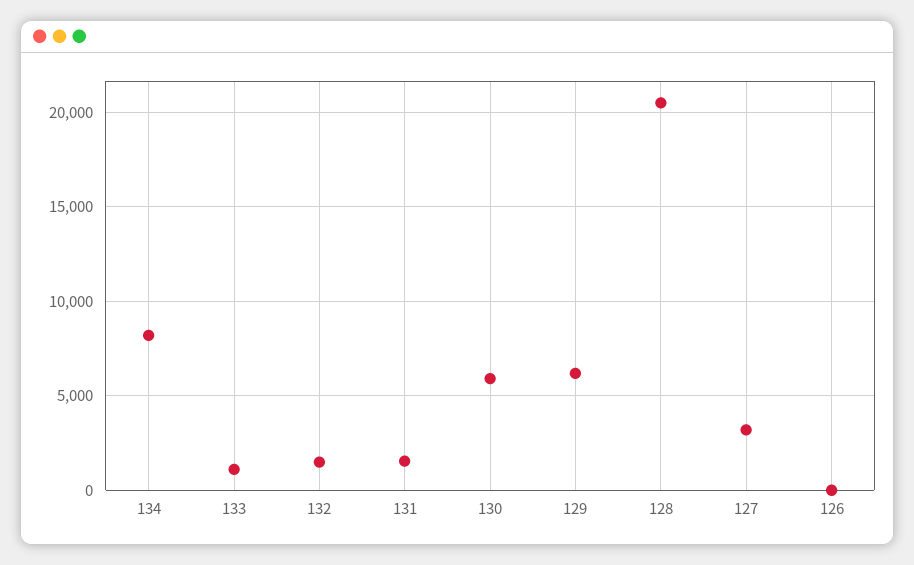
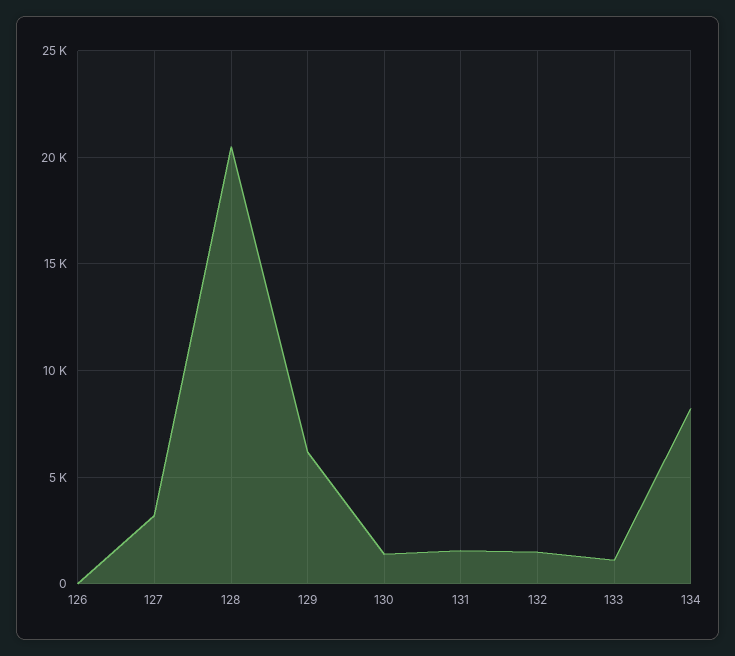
130: 6000 -> 1500

